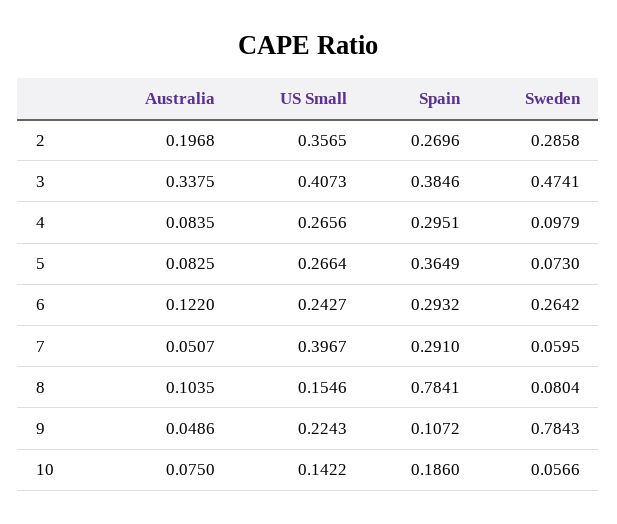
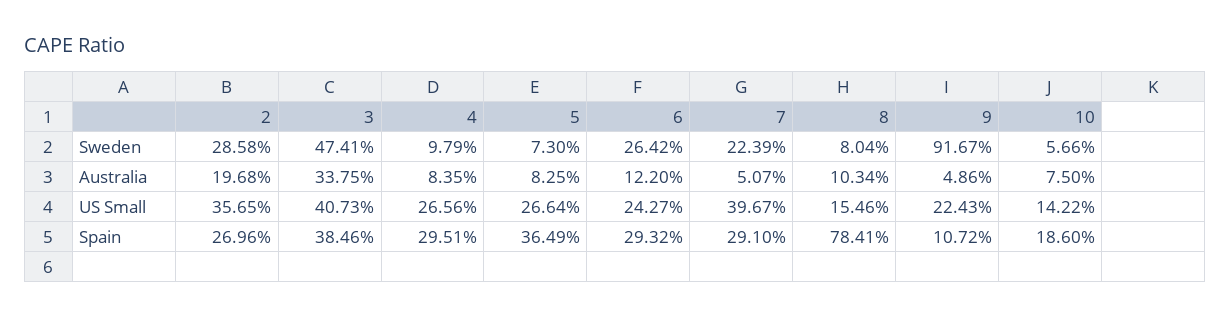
Sweden, 7: 0.0595 -> 0.2239
Australia, 8: 0.1035 -> 0.1034
Sweden, 9: 0.7843 -> 0.9167

